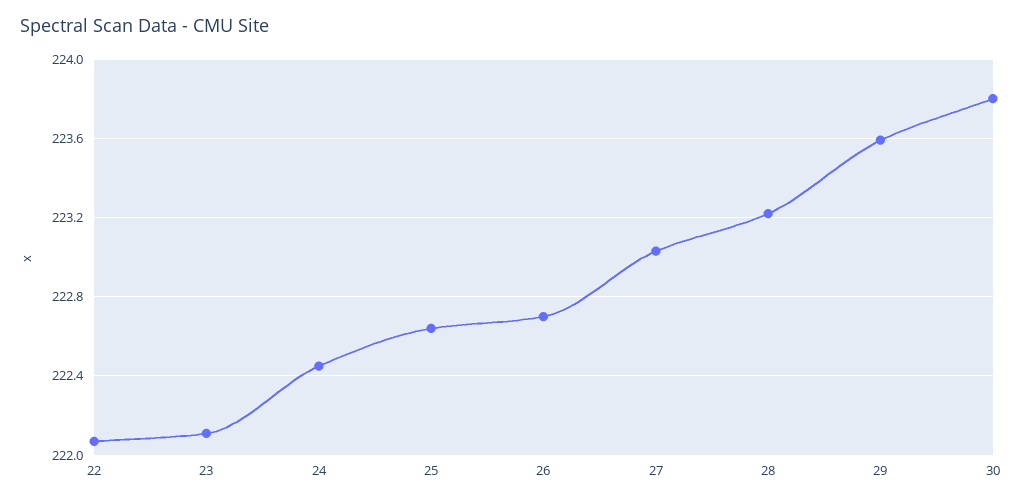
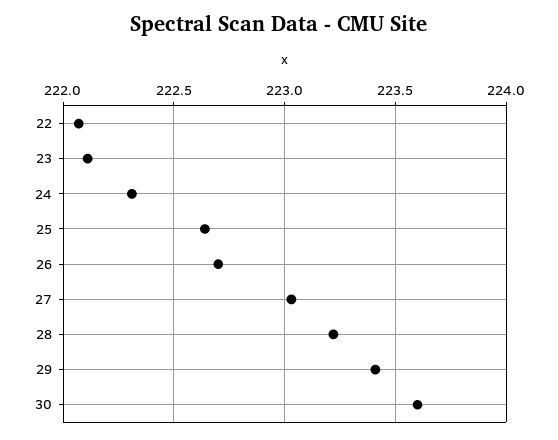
24: 222.45 -> 222.3
29: 223.6 -> 223.4
30: 223.8 -> 223.6

